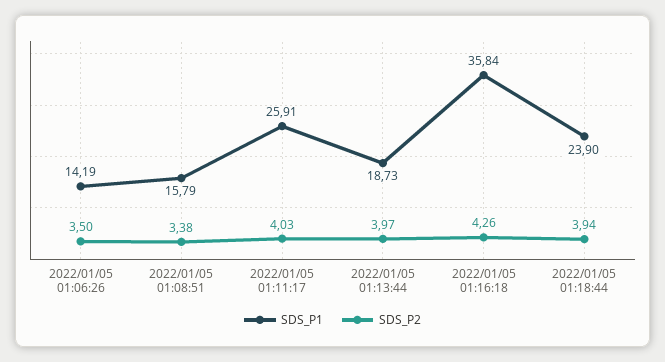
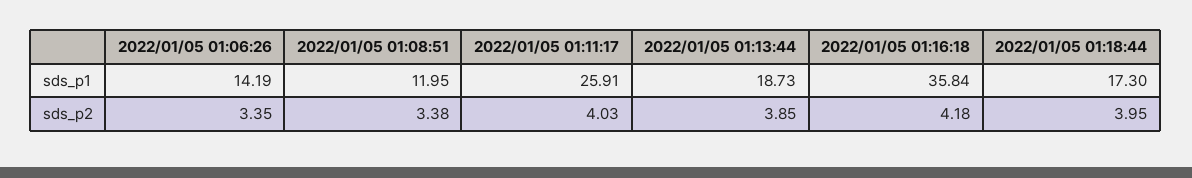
SDS_P2, 2022/01/05 01:06:26: 3.5 -> 3.35
SDS_P1, 2022/01/05 01:08:51: 15.79 -> 11.95
SDS_P2, 2022/01/05 01:13:44: 3.97 -> 3.85
SDS_P2, 2022/01/05 01:16:18: 4.26 -> 4.18
SDS_P1, 2022/01/05 01:18:44: 23.9 -> 17.3
SDS_P2, 2022/01/05 01:18:44: 3.94 -> 3.95

